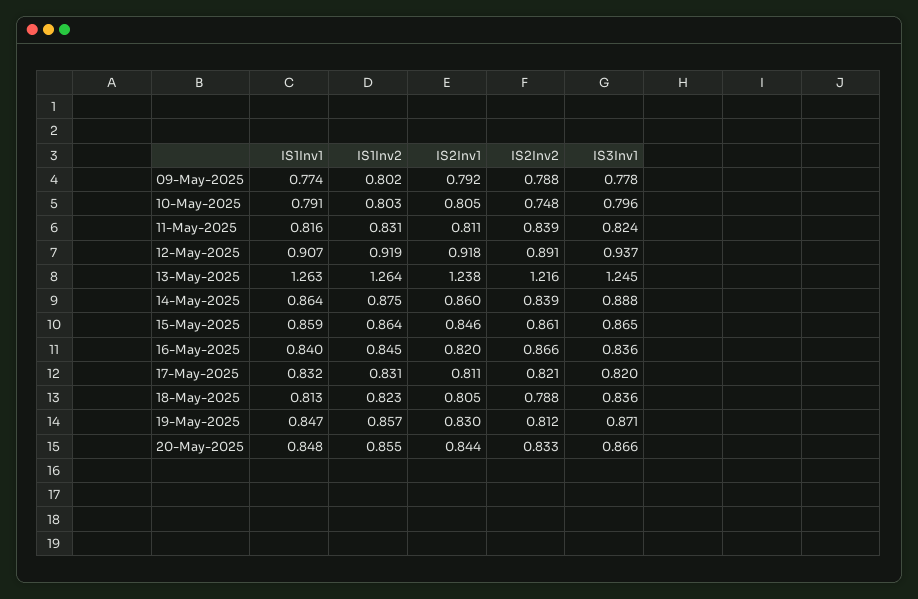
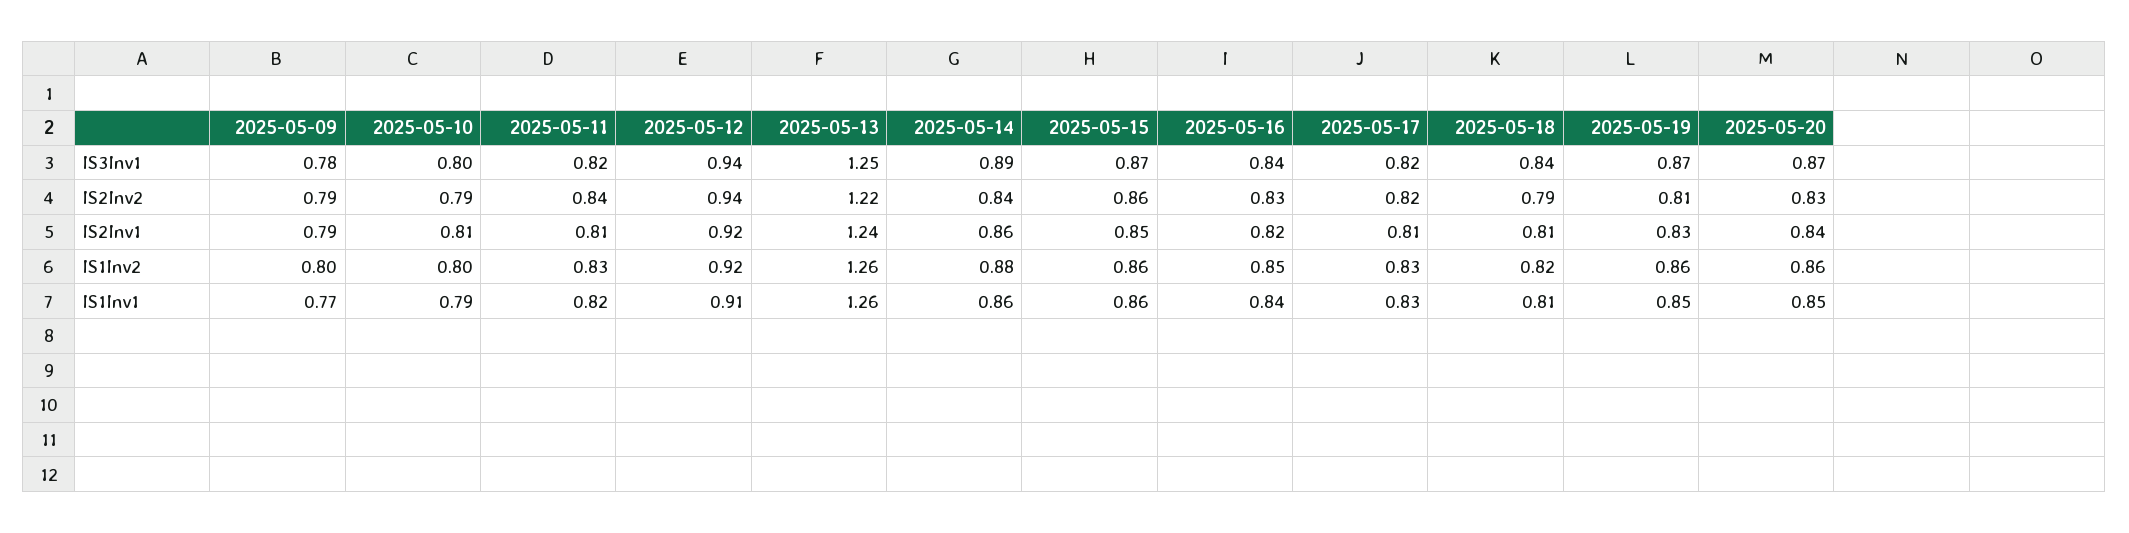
IS2Inv2, 10-May-2025: 0.748 -> 0.79
IS2Inv2, 12-May-2025: 0.891 -> 0.94
IS2Inv2, 16-May-2025: 0.866 -> 0.83

